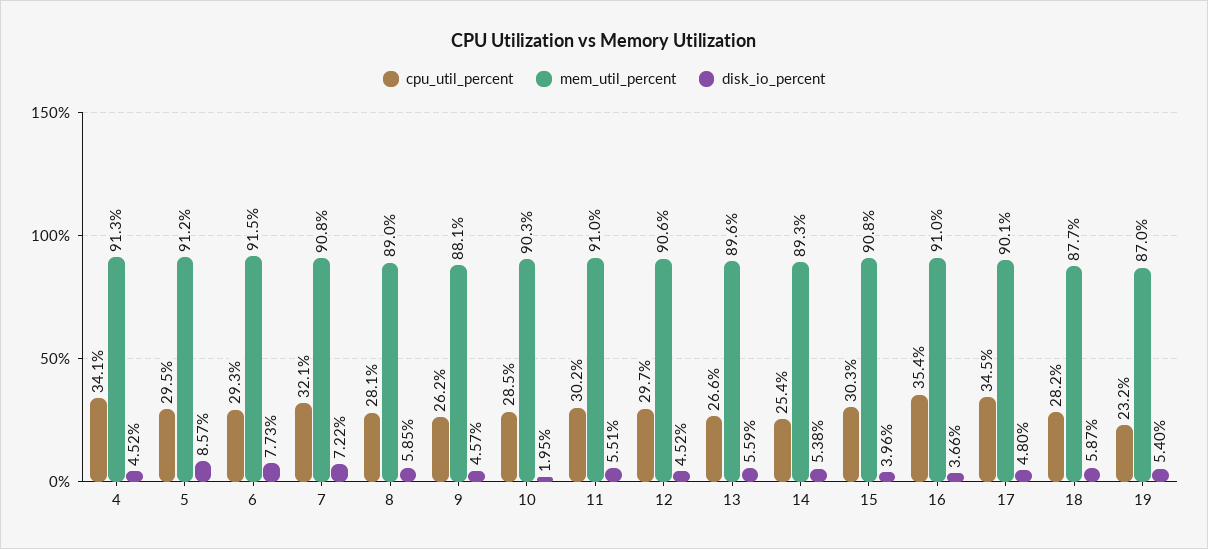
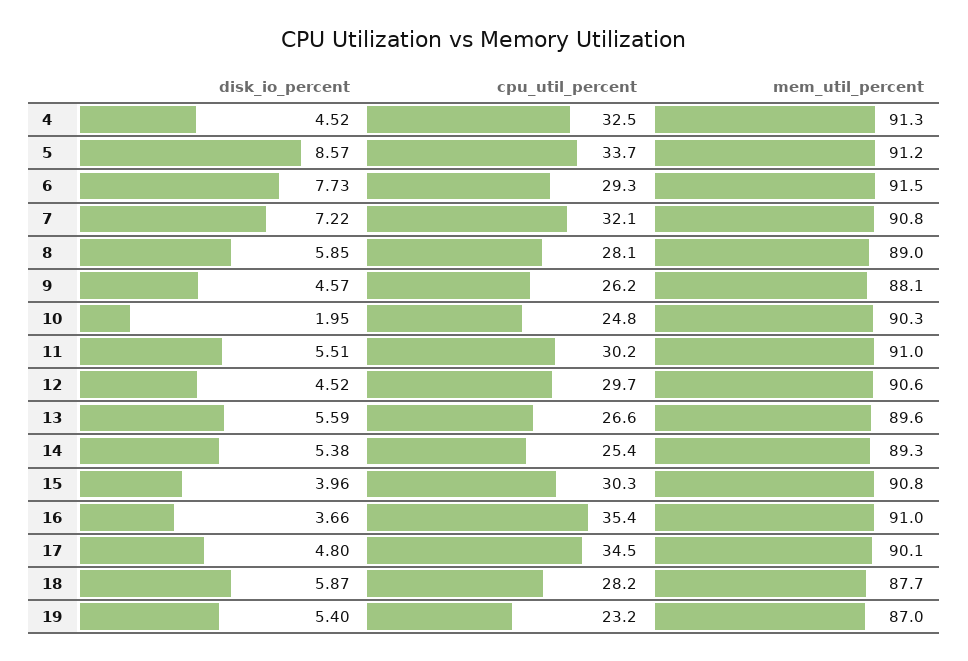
cpu_util_percent, 4: 34.1 -> 32.5
cpu_util_percent, 5: 29.5 -> 33.7
cpu_util_percent, 10: 28.5 -> 24.8

